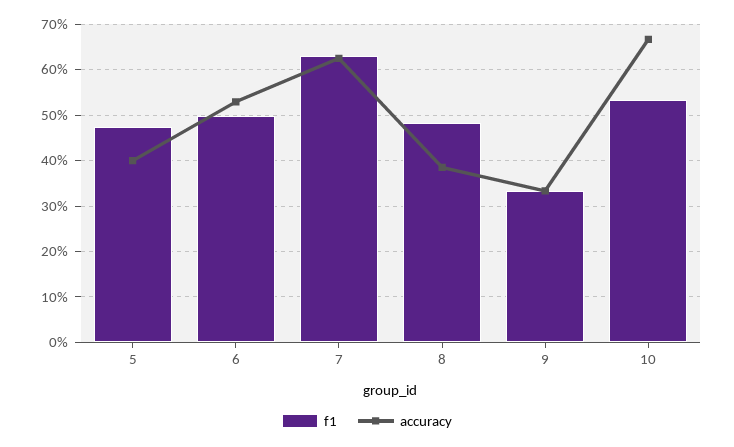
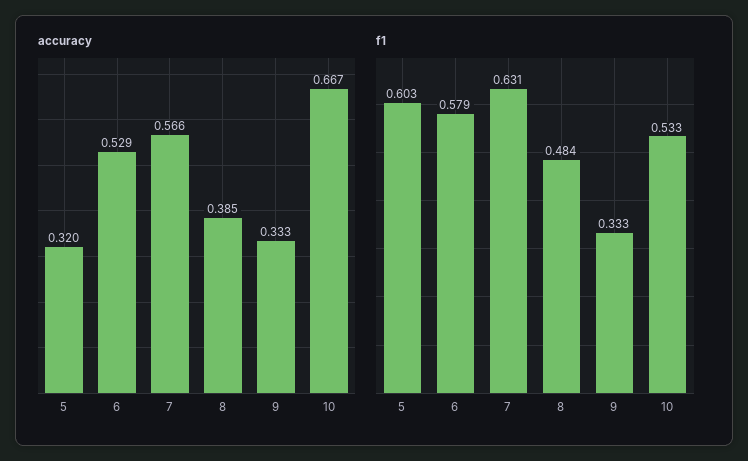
f1, 5: 0.48 -> 0.603
accuracy, 5: 0.4 -> 0.32
f1, 6: 0.5 -> 0.579
accuracy, 7: 0.62 -> 0.566

